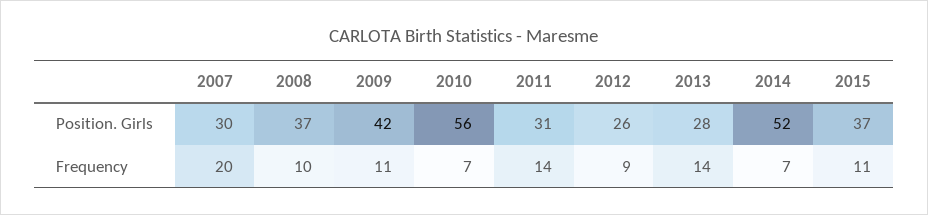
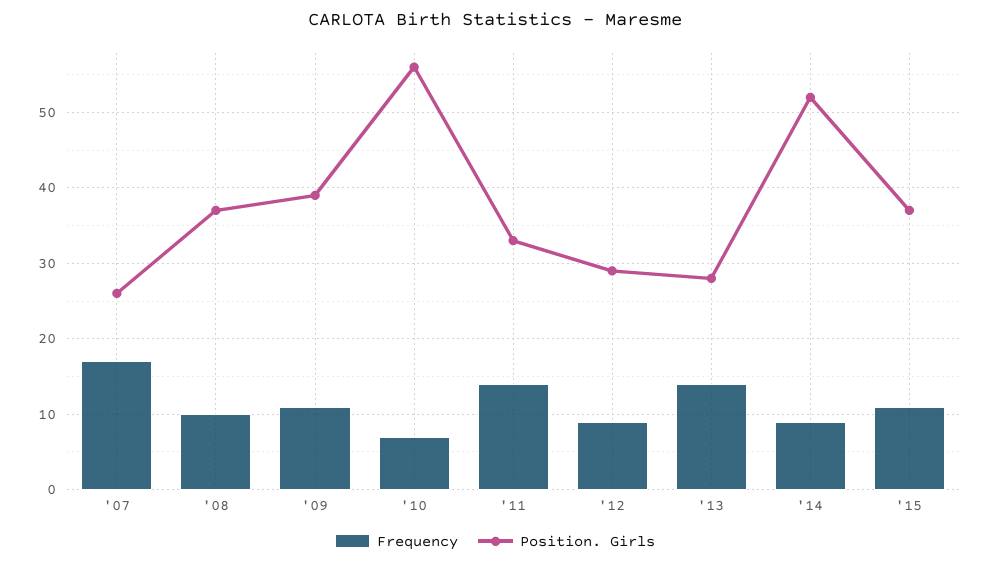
Position. Girls, 2007: 30 -> 26
Position. Girls, 2009: 42 -> 39
Position. Girls, 2011: 31 -> 33
Position. Girls, 2012: 26 -> 29
Frequency, 2007: 20 -> 17
Frequency, 2014: 7 -> 9

